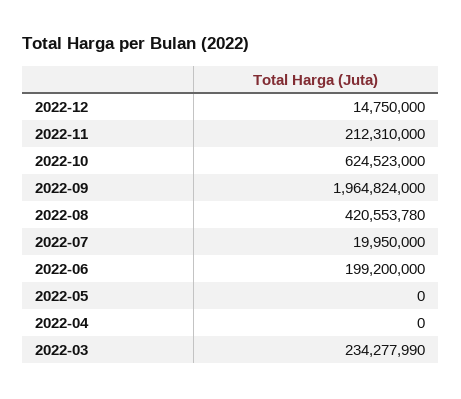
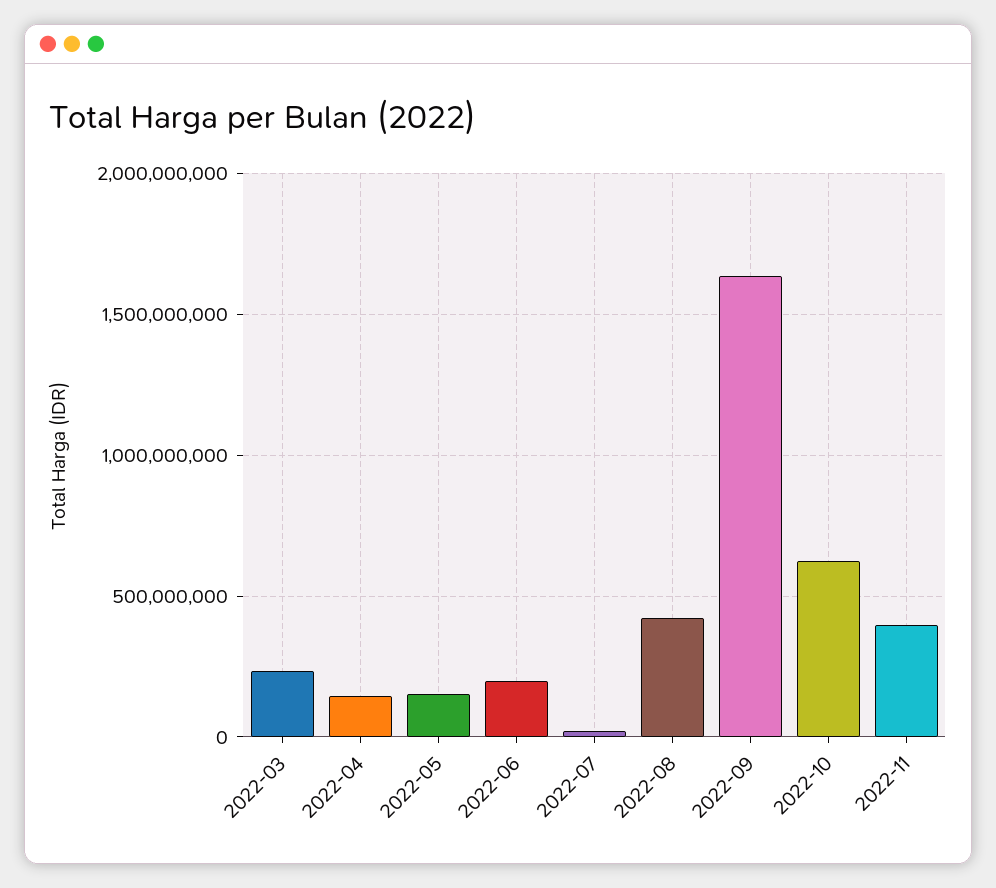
2022-12: 14750000 -> none
2022-11: 212310000 -> 400000000
2022-09: 1964824000 -> 1650000000
2022-05: 0 -> 150000000
2022-04: 0 -> 150000000

